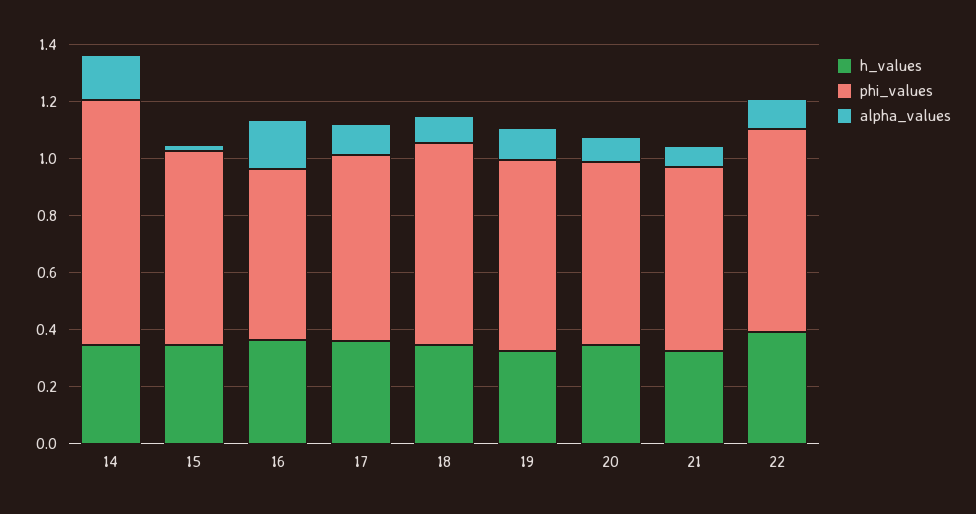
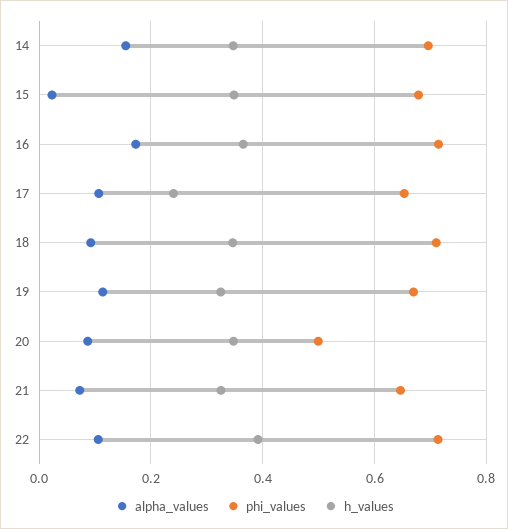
phi_values, 14: 0.85 -> 0.7
phi_values, 16: 0.6 -> 0.72
h_values, 17: 0.35 -> 0.24
phi_values, 20: 0.65 -> 0.5

